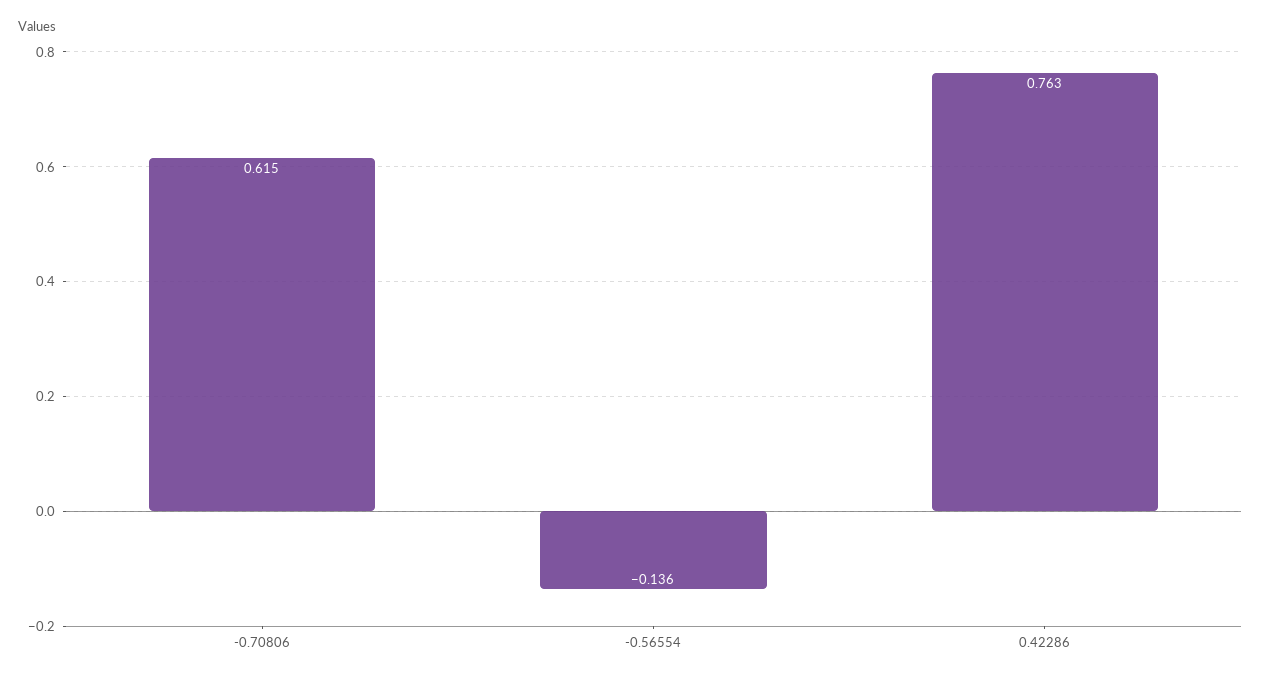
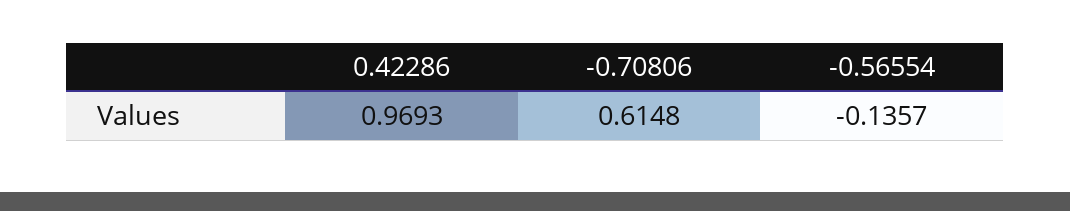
0.42286: 0.763 -> 0.9693

